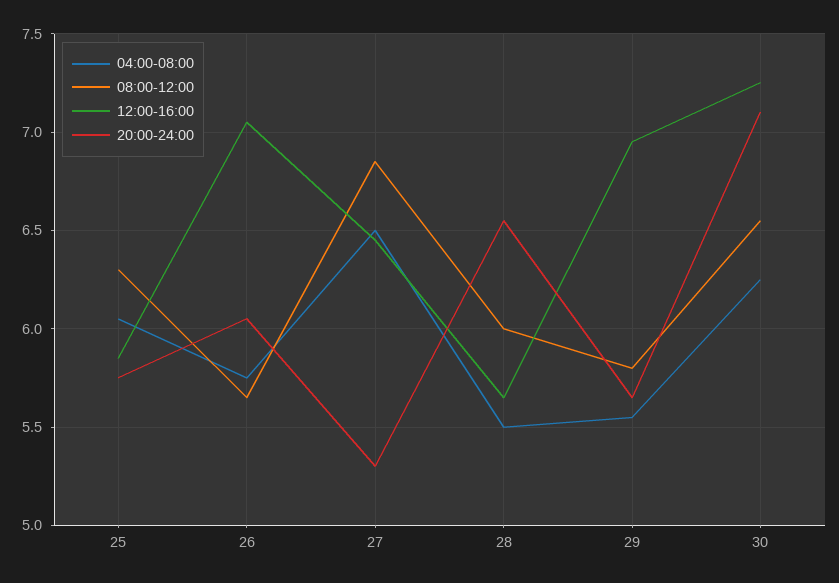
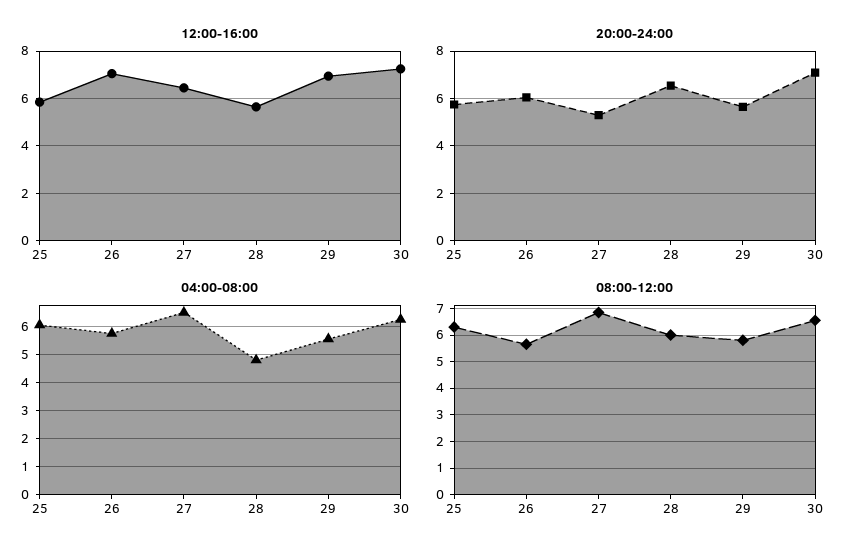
04:00-08:00, 28: 5.5 -> 4.75

